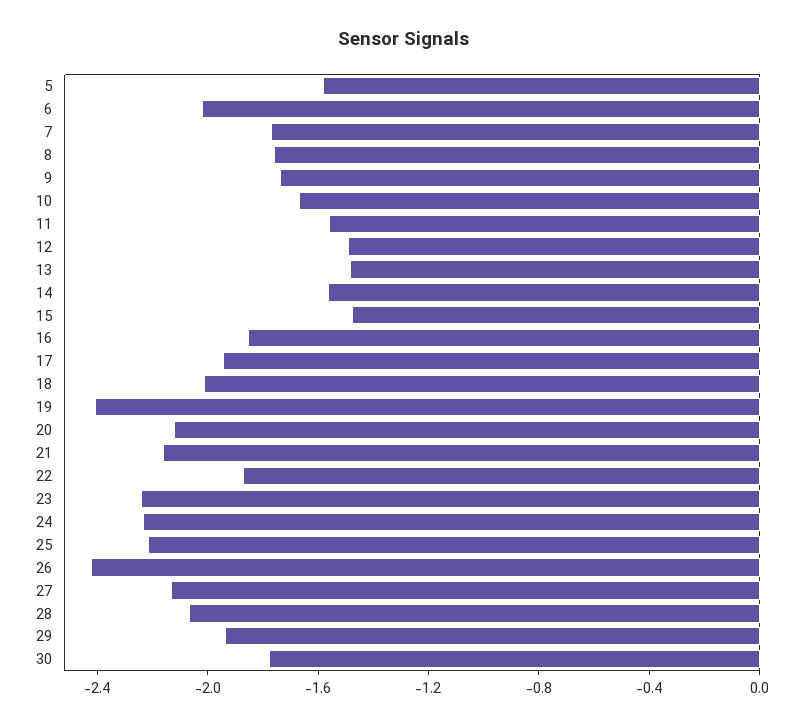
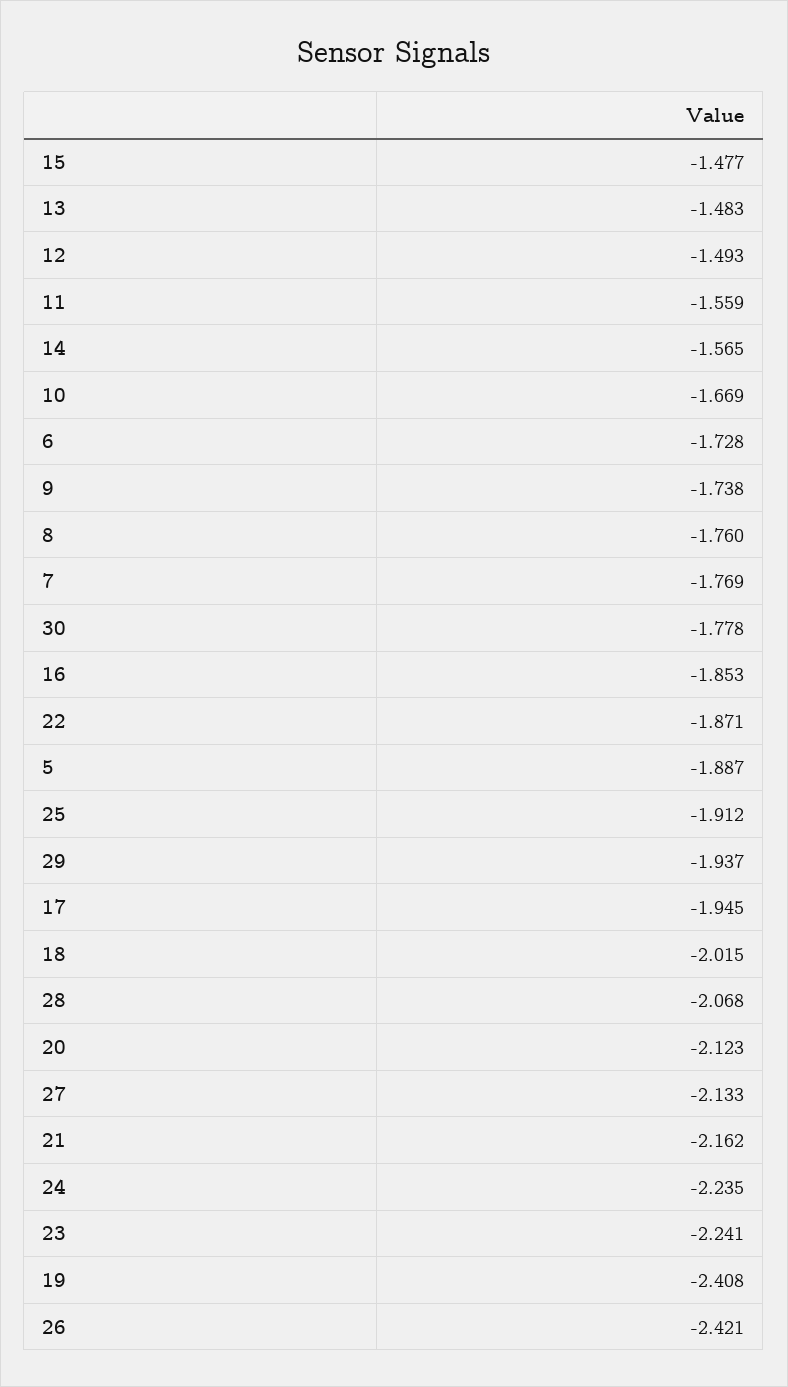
5: -1.6 -> -1.887
6: -2 -> -1.728
25: -2.2 -> -1.912

